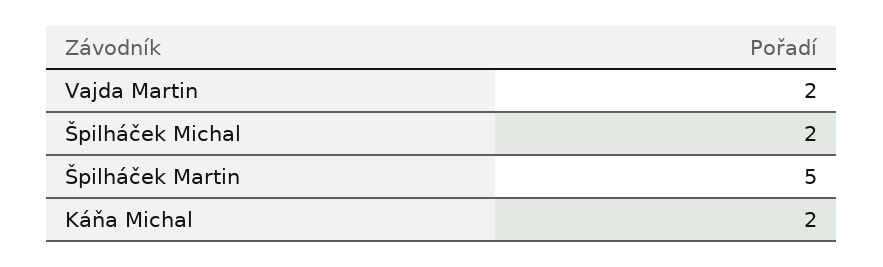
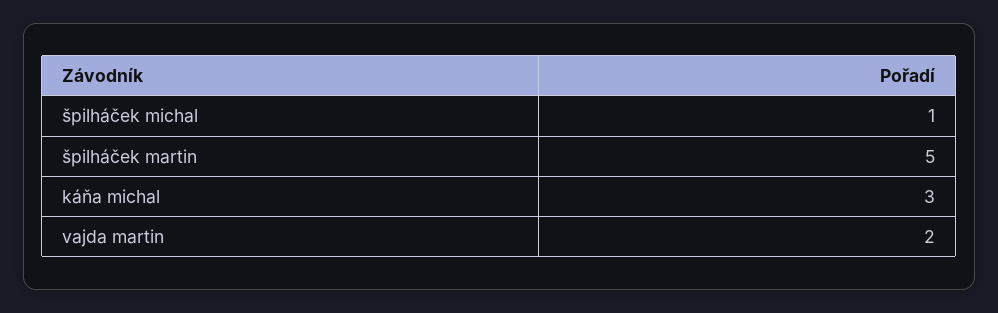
Špilháček Michal: 2 -> 1
Káňa Michal: 2 -> 3

